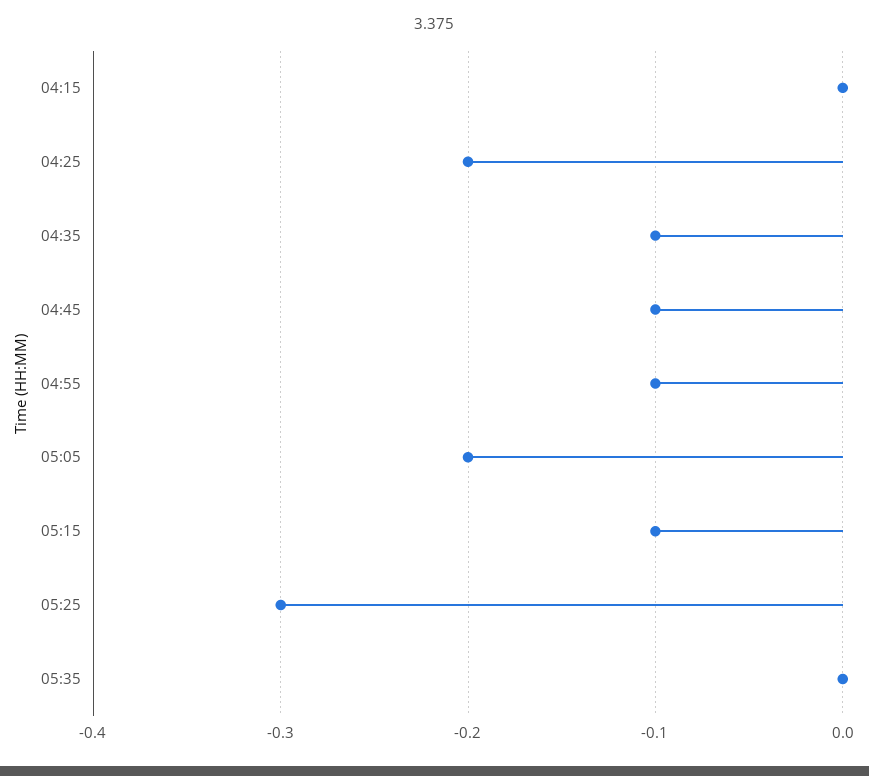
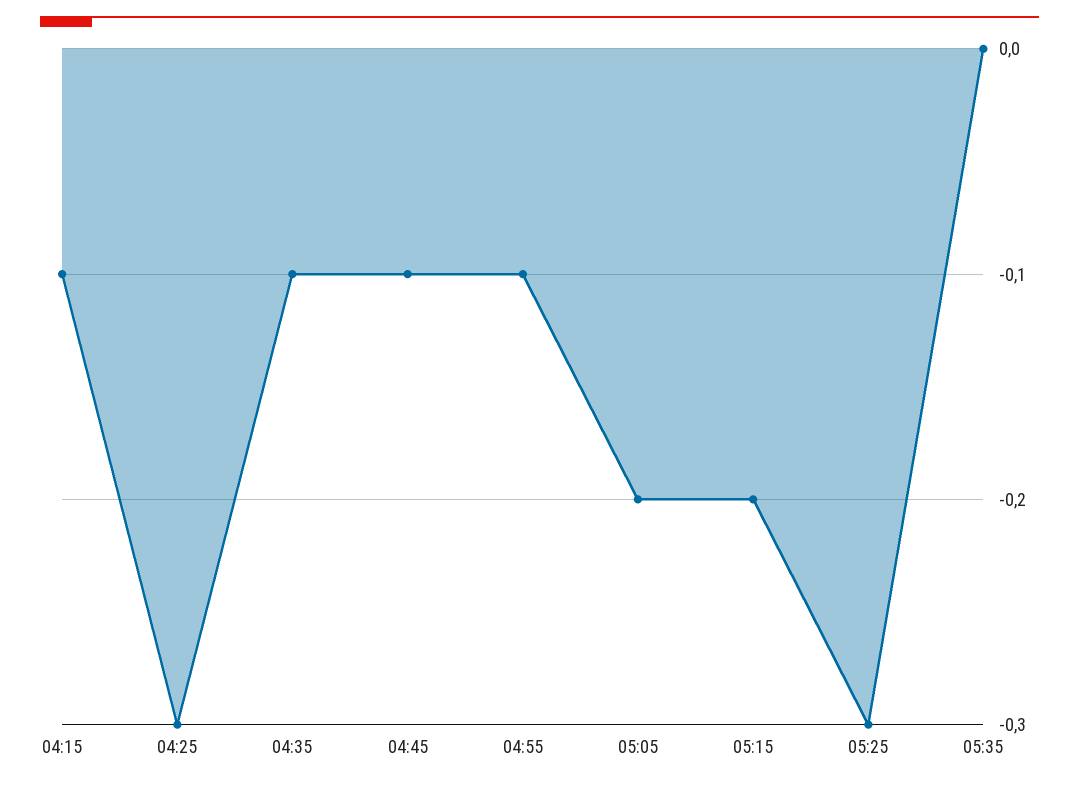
04:15: 0 -> -0.1
04:25: -0.2 -> -0.3
05:15: -0.1 -> -0.2

